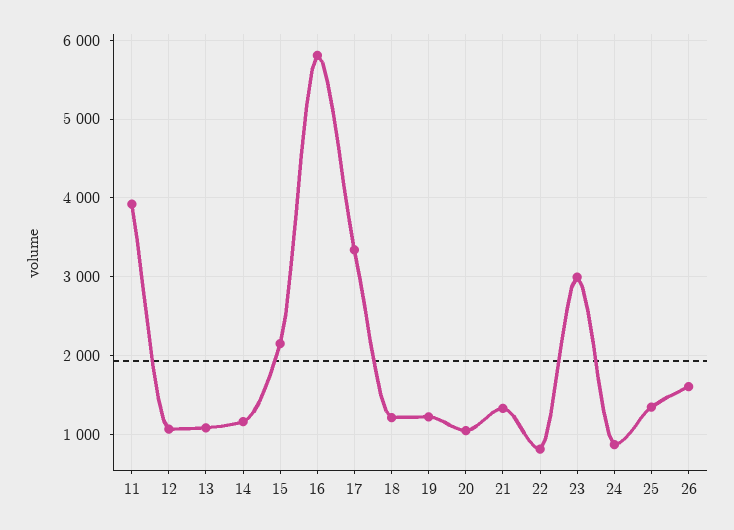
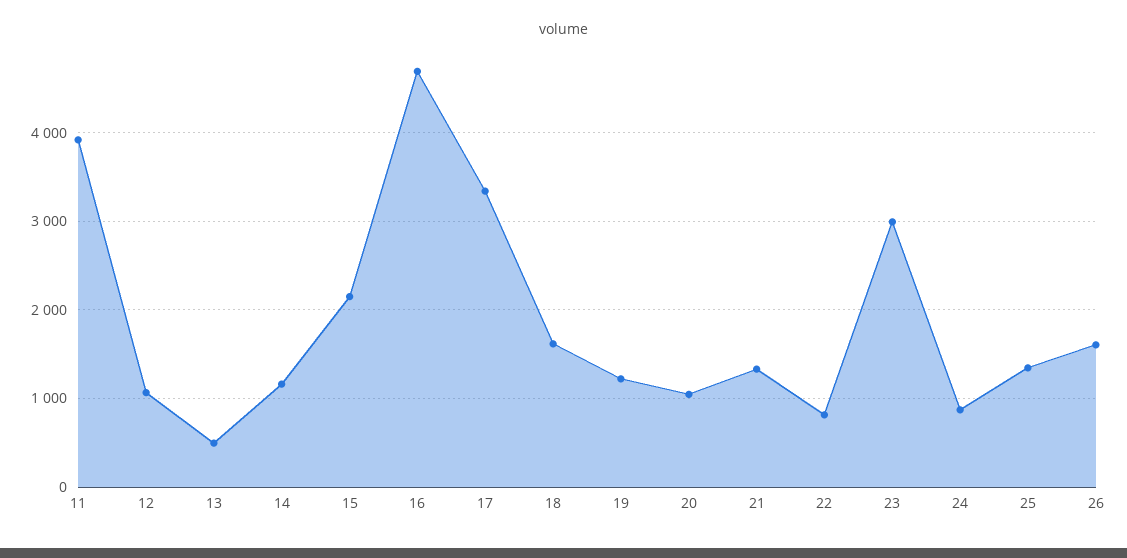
13: 1100 -> 500
16: 5800 -> 4700
18: 1200 -> 1600

